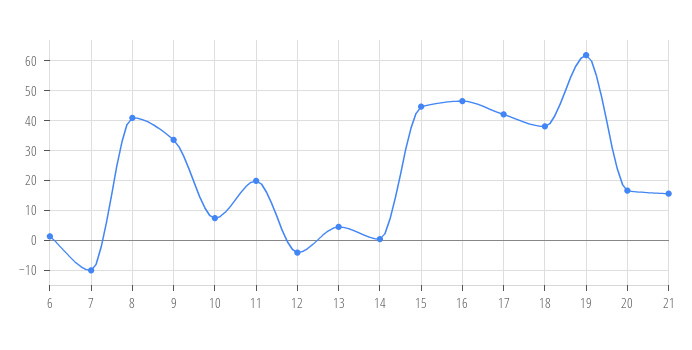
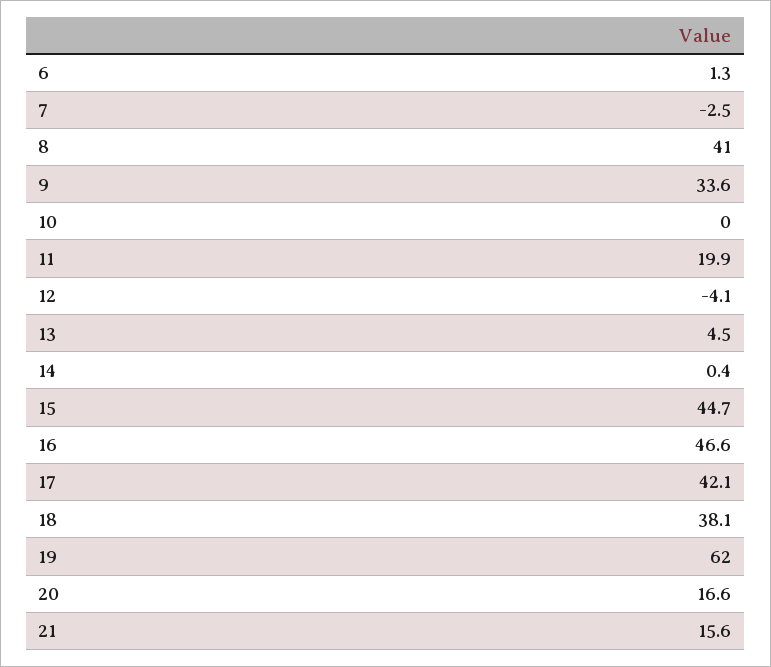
7: -10 -> -2.5
10: 7.5 -> 0

